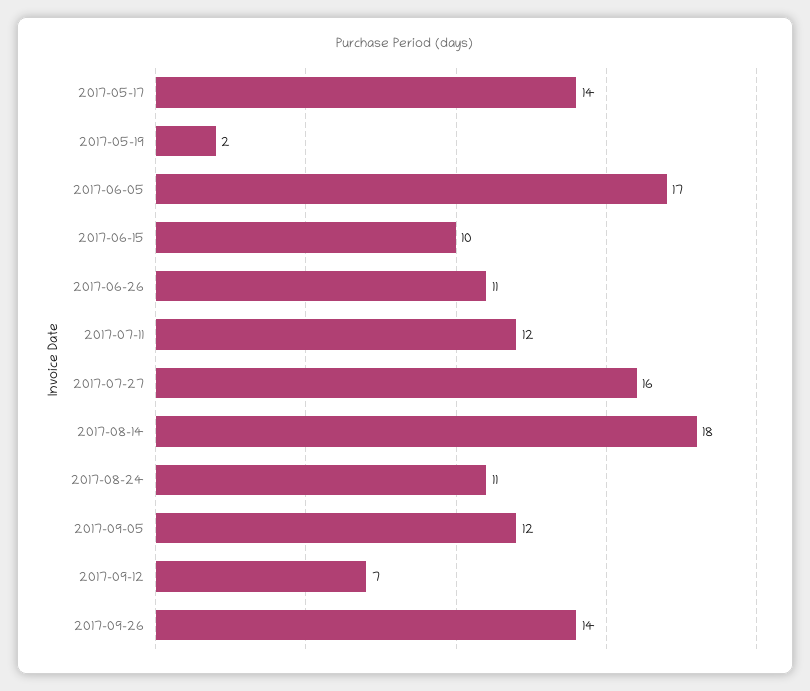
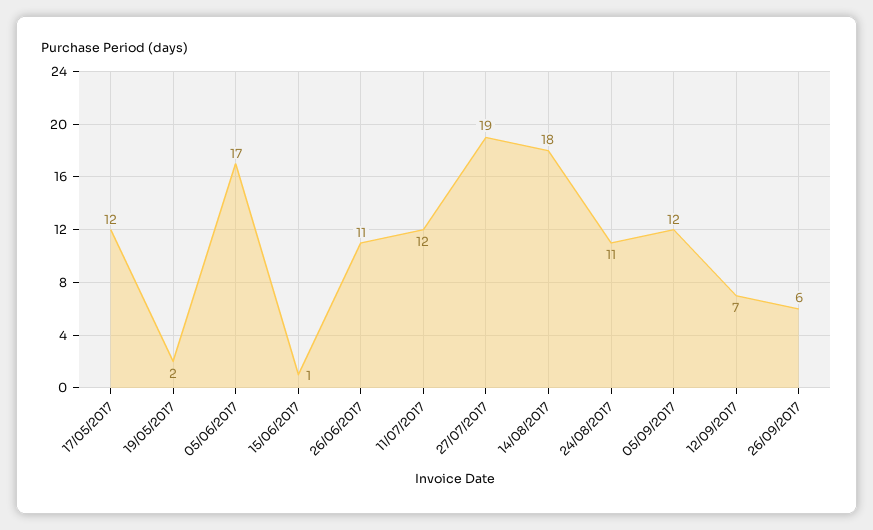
2017-05-17: 14 -> 12
2017-06-15: 10 -> 1
2017-07-27: 16 -> 19
2017-09-26: 14 -> 6

